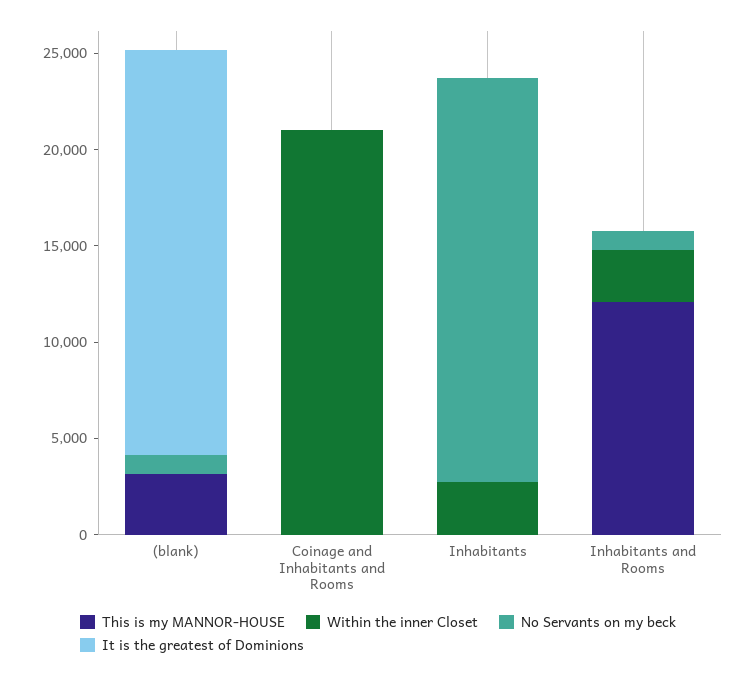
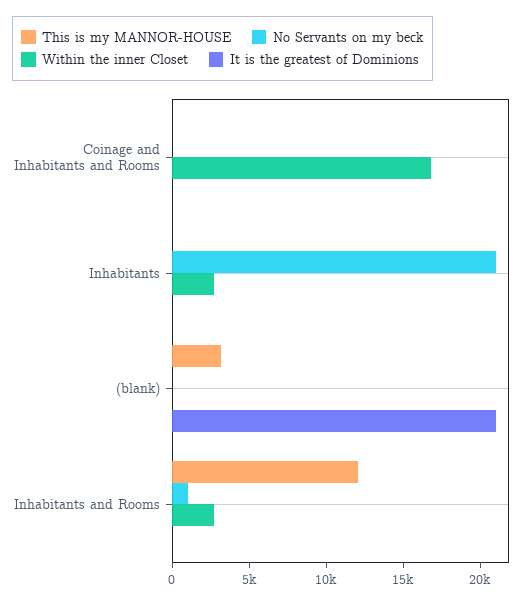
No Servants on my beck, (blank): 1000 -> 0
Within the inner Closet, Coinage and Inhabitants and Rooms: 21000 -> 17000

